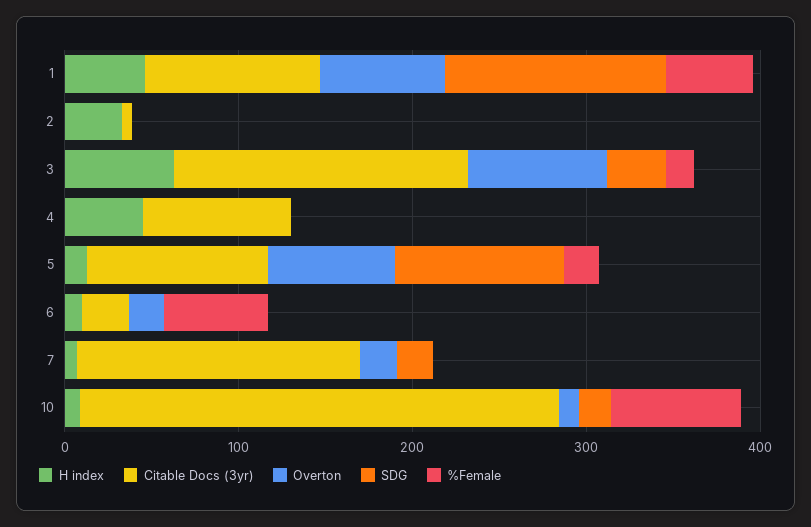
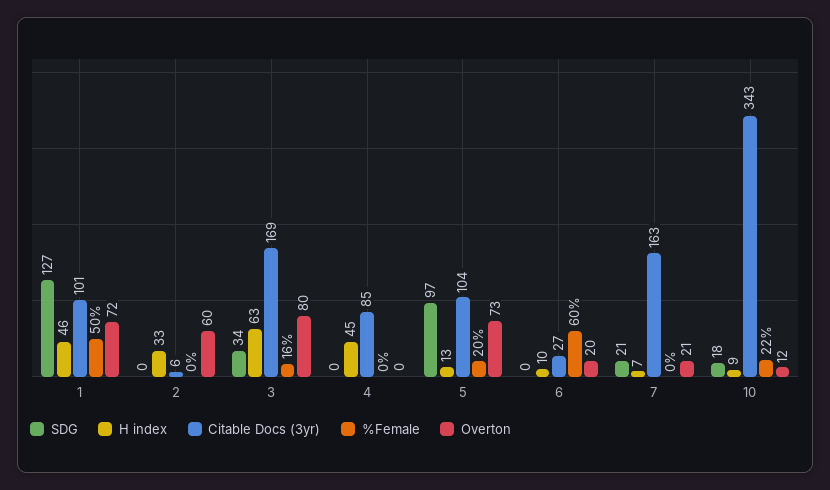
Overton, 2: 0 -> 60
Citable Docs (3yr), 10: 280 -> 343
%Female, 10: 80 -> 22

